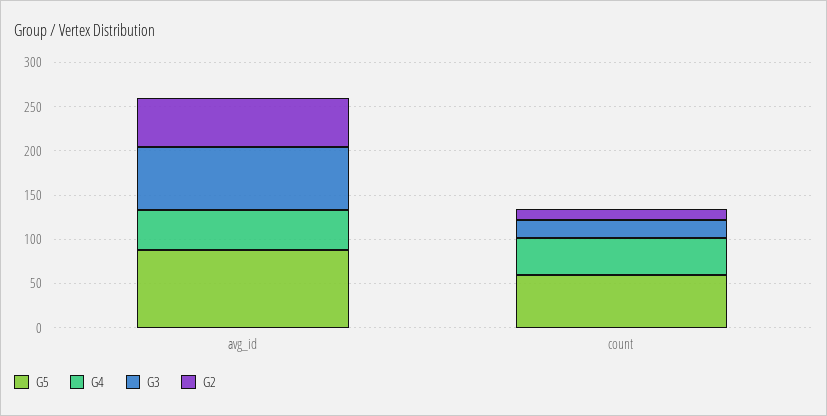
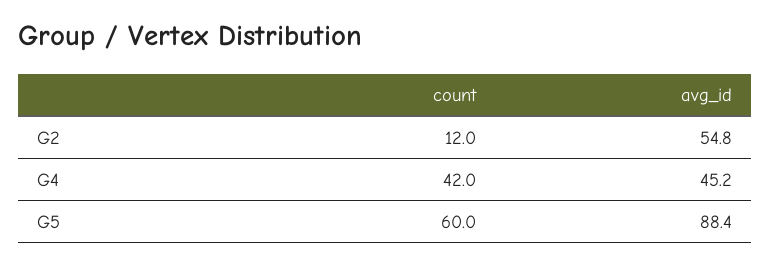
G3, avg_id: 70 -> none
G3, count: 20 -> none

